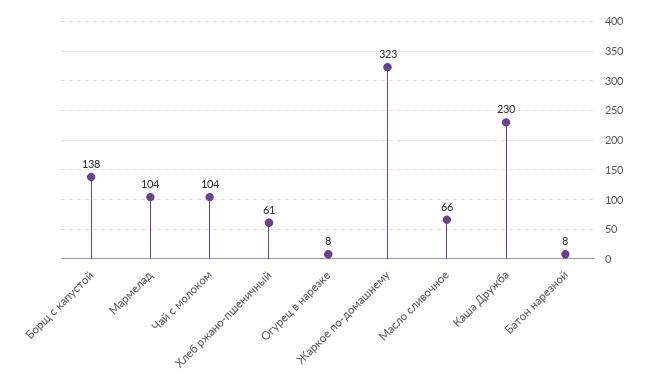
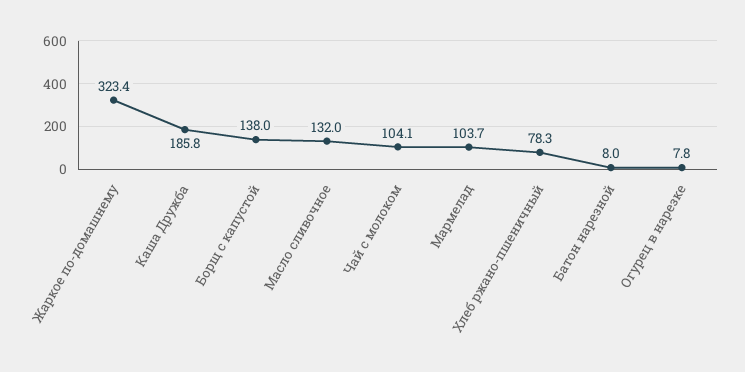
Хлеб ржано-пшеничный: 61 -> 78.3
Масло сливочное: 66 -> 132
Каша Дружба: 230 -> 185.8

